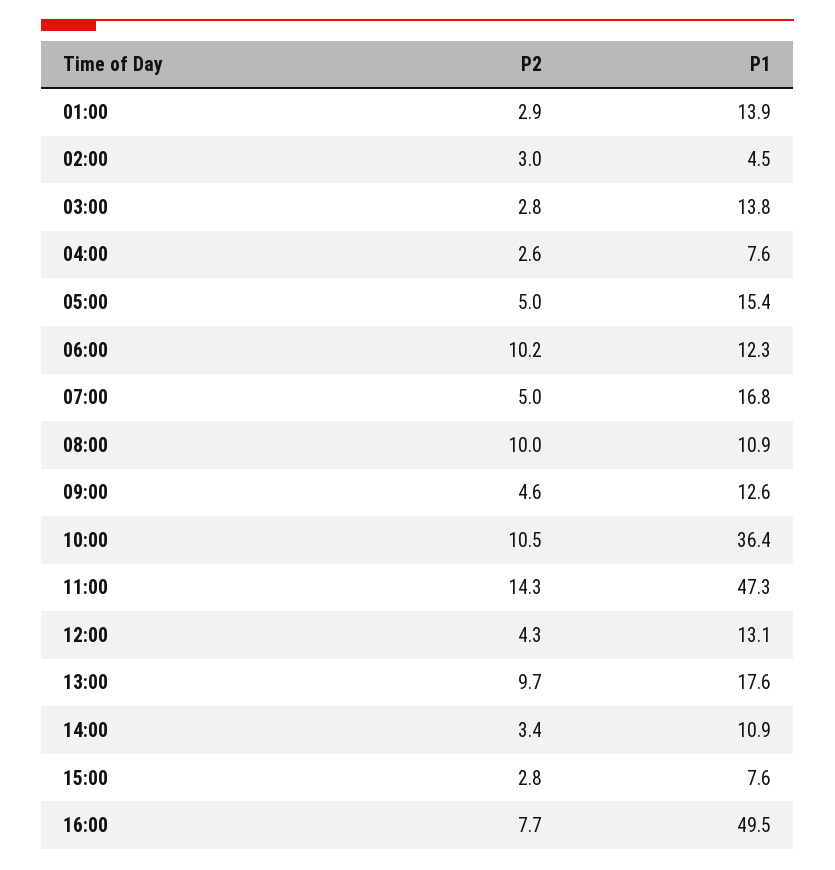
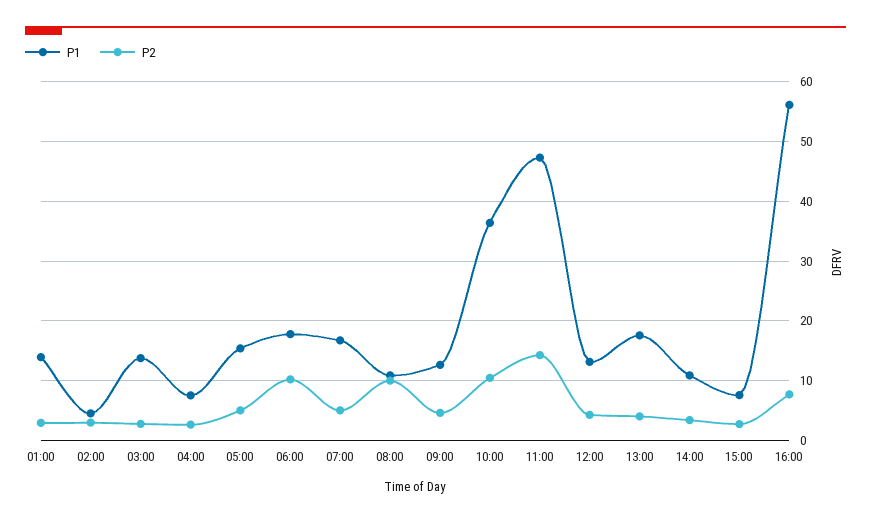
P1, 06:00: 12.3 -> 18
P2, 13:00: 9.7 -> 4
P1, 16:00: 49.5 -> 56

